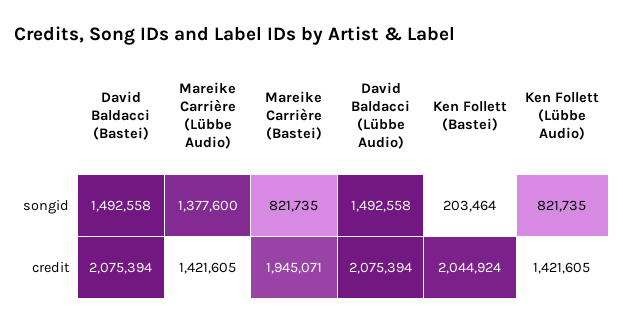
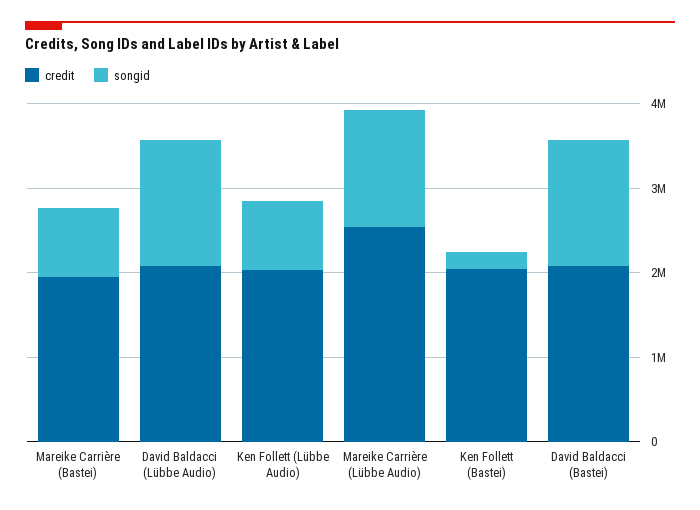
credit, Mareike Carrière (Lübbe Audio): 1421605 -> 2600000
credit, Ken Follett (Lübbe Audio): 1421605 -> 2000000

